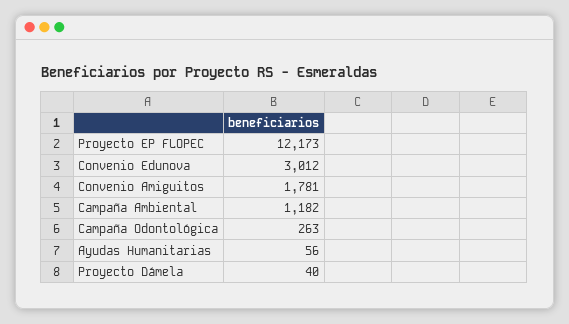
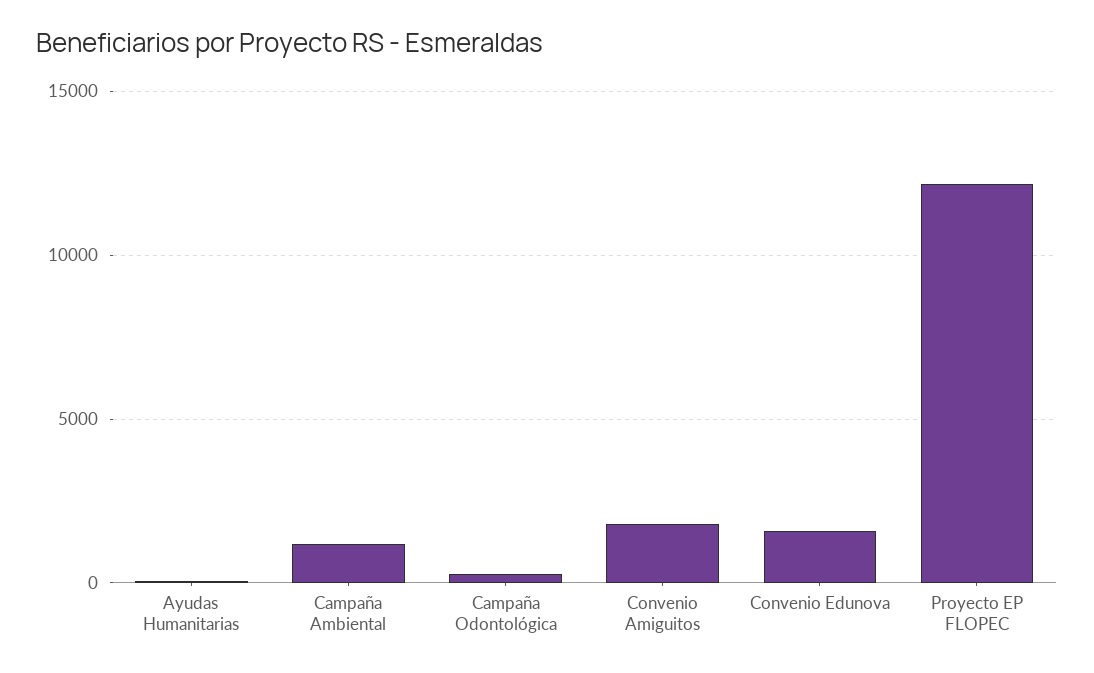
Convenio Edunova: 3012 -> 1500
Proyecto Dámela: 40 -> none

